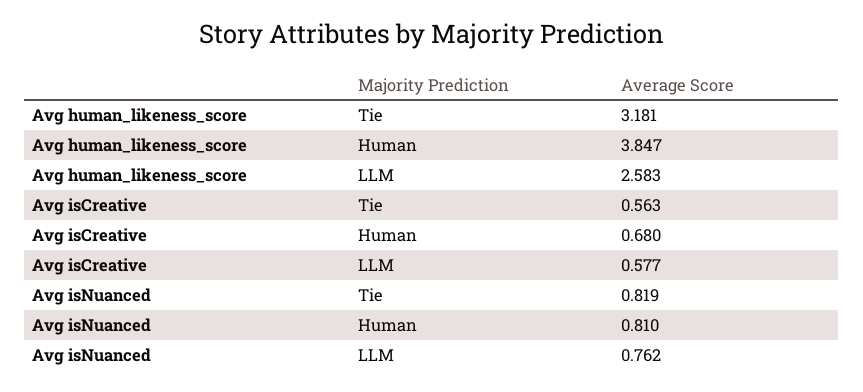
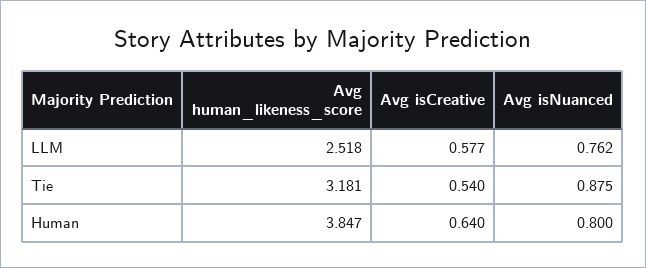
Avg human_likeness_score, LLM: 2.583 -> 2.518
Avg isCreative, Tie: 0.563 -> 0.54
Avg isCreative, Human: 0.68 -> 0.64
Avg isNuanced, Tie: 0.819 -> 0.875
Avg isNuanced, Human: 0.81 -> 0.8

